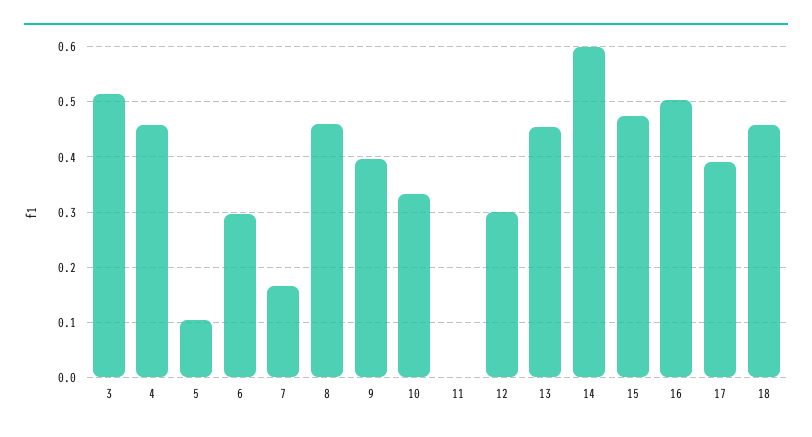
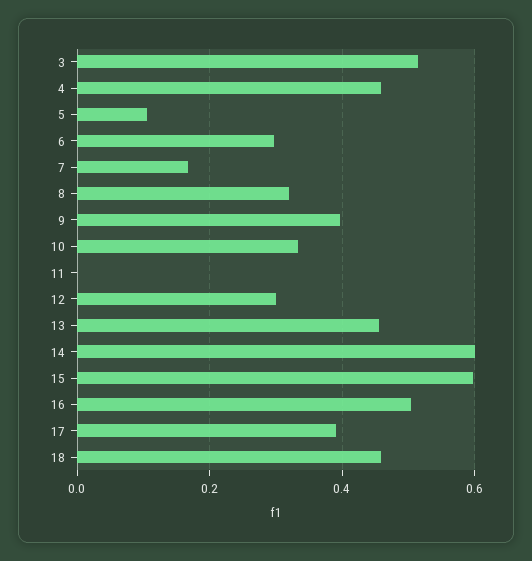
8: 0.46 -> 0.32
15: 0.48 -> 0.6

